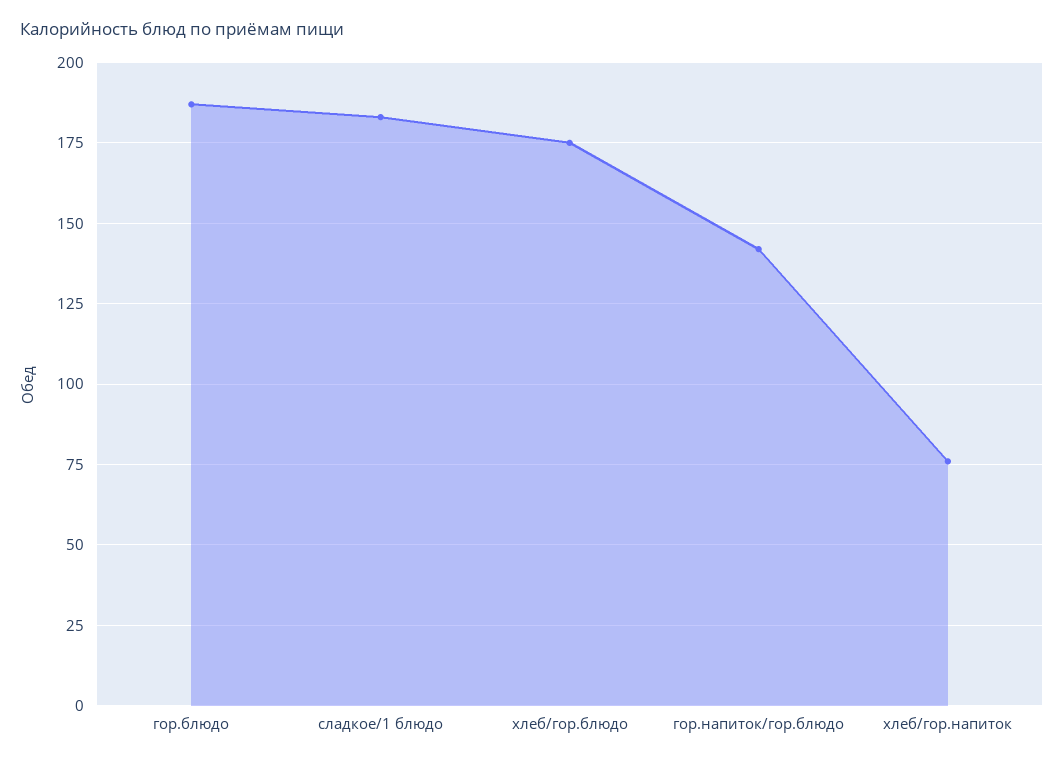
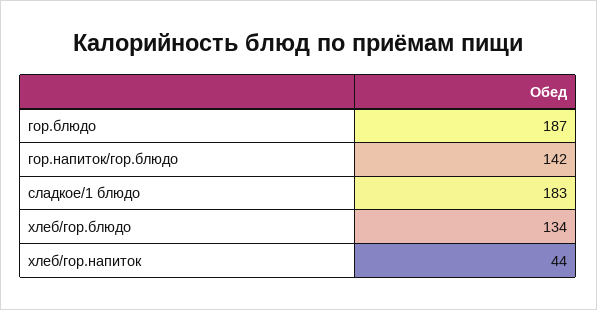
хлеб/гор.блюдо: 175 -> 134
хлеб/гор.напиток: 75 -> 44

